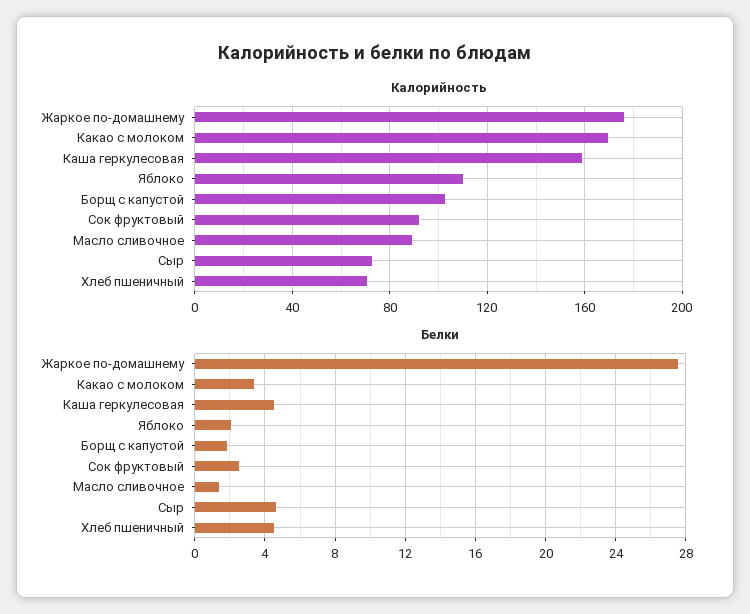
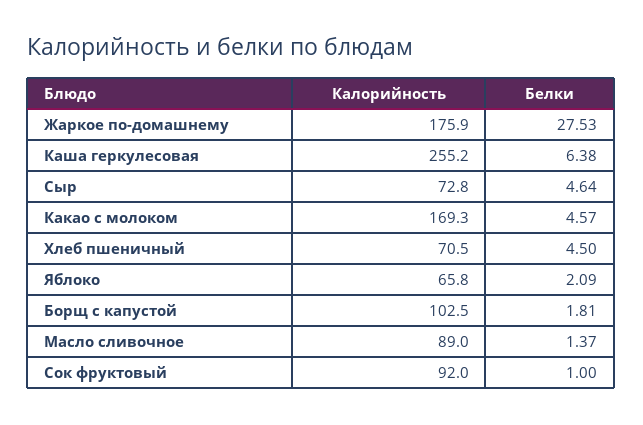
Калорийность, Каша геркулесовая: 160 -> 255.2
Калорийность, Яблоко: 110 -> 65.8
Белки, Какао с молоком: 3.5 -> 4.57
Белки, Каша геркулесовая: 4.5 -> 6.38
Белки, Сок фруктовый: 2.5 -> 1

